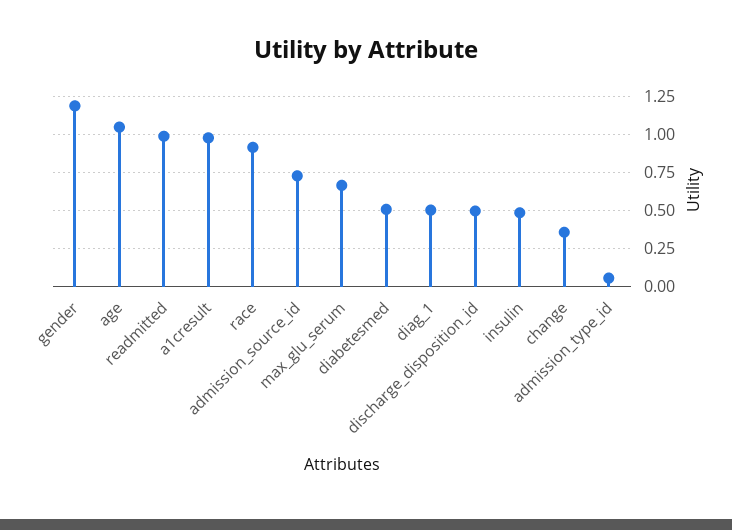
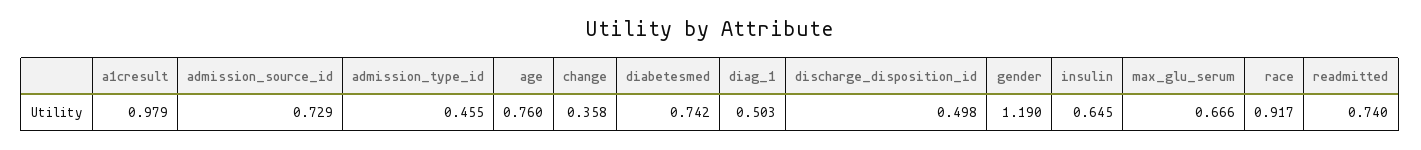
age: 1.05 -> 0.76
readmitted: 1 -> 0.74
diabetesmed: 0.5 -> 0.742
insulin: 0.5 -> 0.645
admission_type_id: 0.05 -> 0.455

